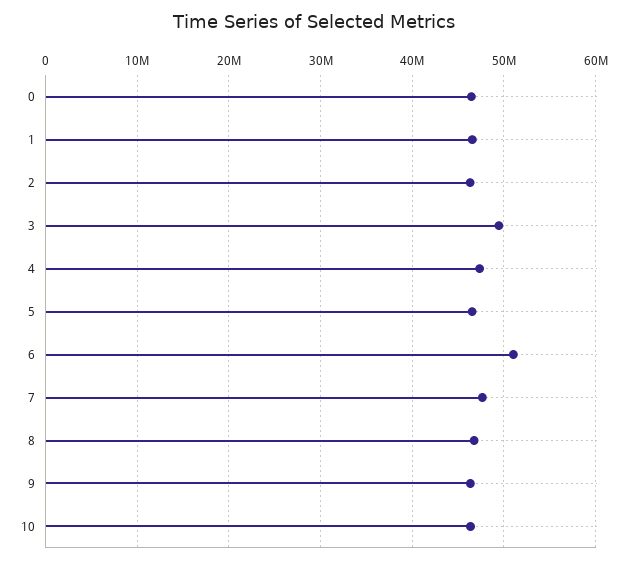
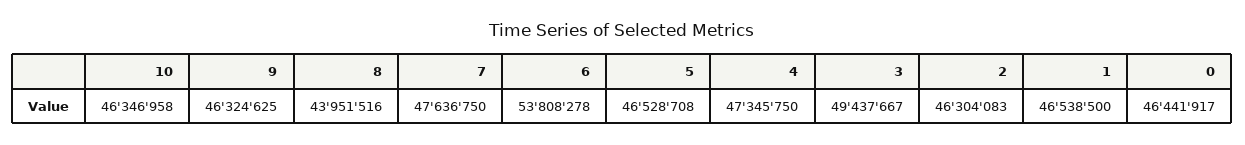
6: 51000000 -> 53808278
8: 47000000 -> 43951516

